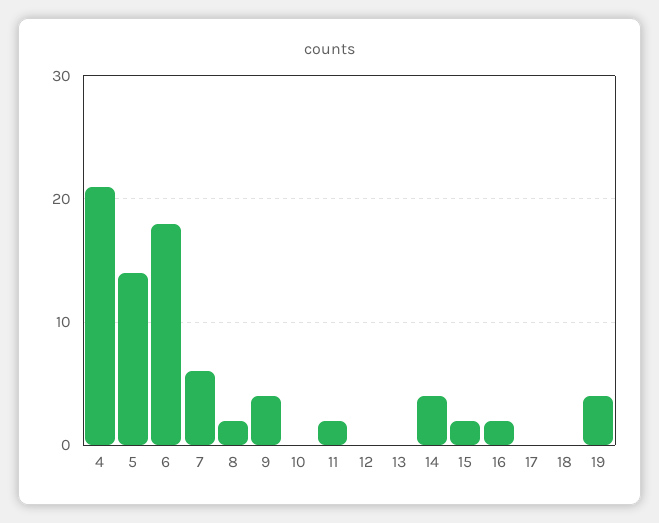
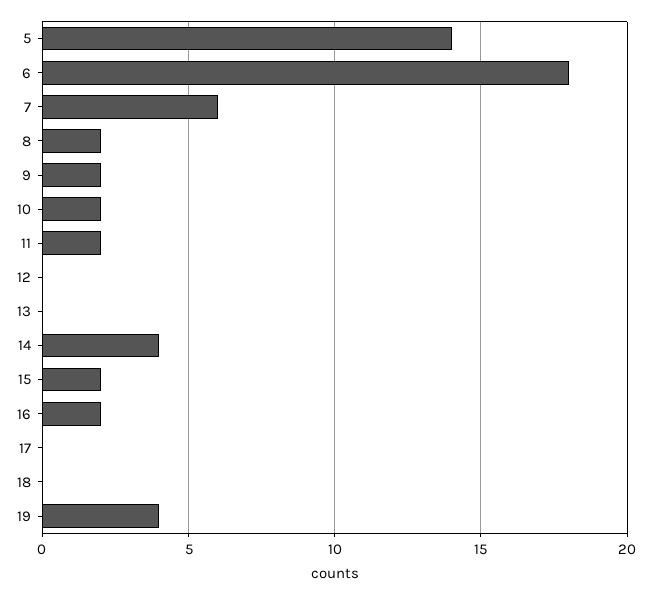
4: 21 -> none
9: 4 -> 2
10: 0 -> 2

